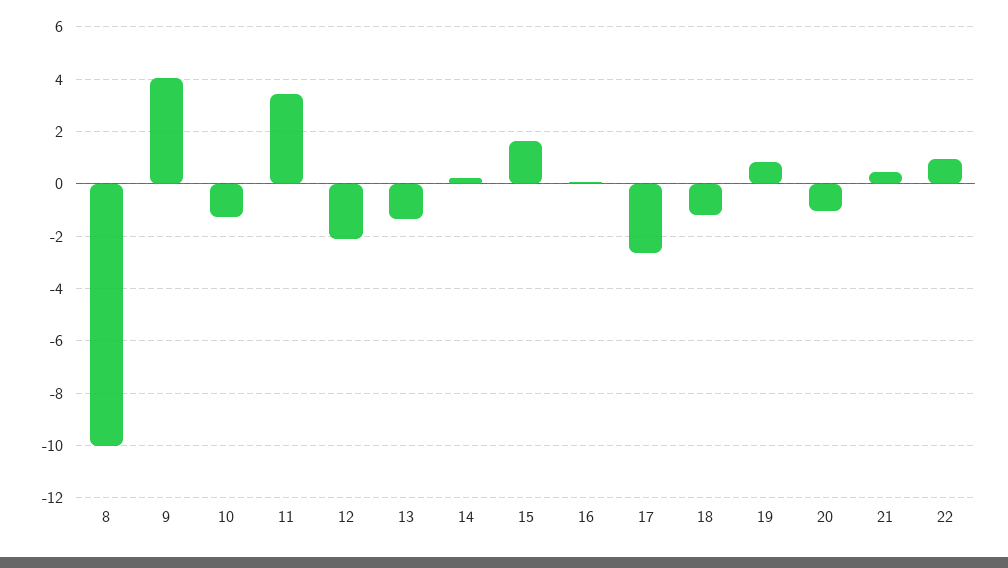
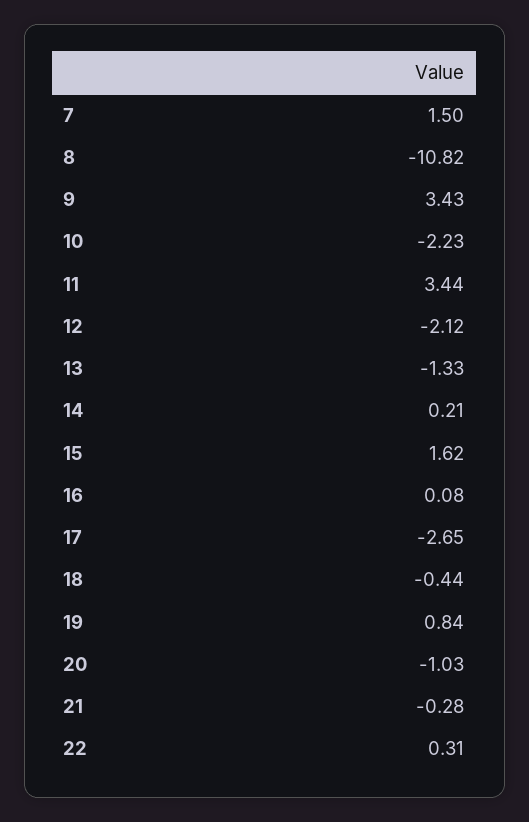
8: -10 -> -10.82
9: 4 -> 3.43
10: -1.25 -> -2.23
18: -1.25 -> -0.44
21: 0.5 -> -0.28
22: 1 -> 0.31
7: none -> 1.5

